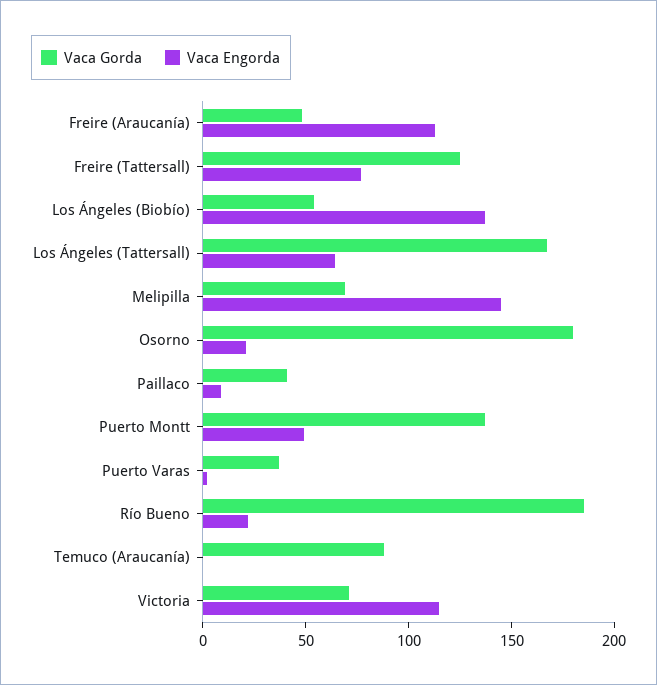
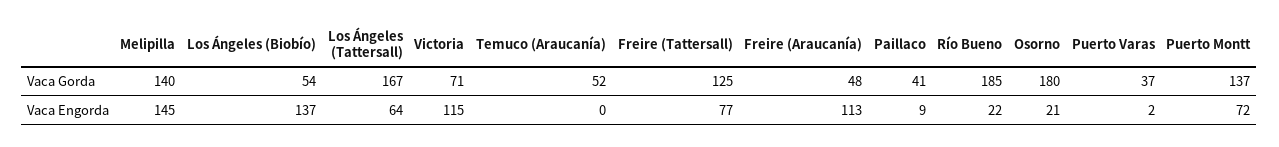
Vaca Gorda, Melipilla: 70 -> 140
Vaca Engorda, Puerto Montt: 50 -> 72
Vaca Gorda, Temuco (Araucanía): 90 -> 52

